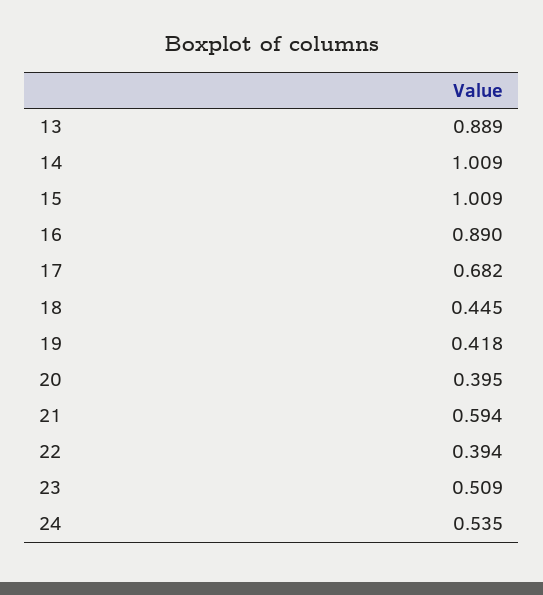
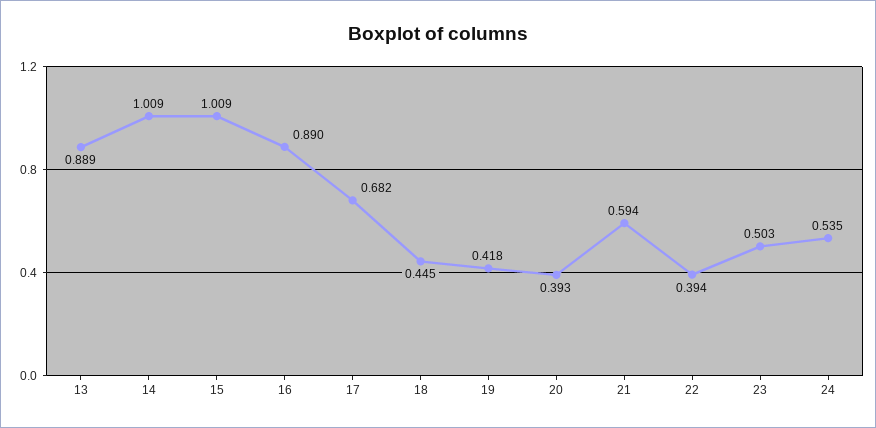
20: 0.395 -> 0.393
23: 0.509 -> 0.503

